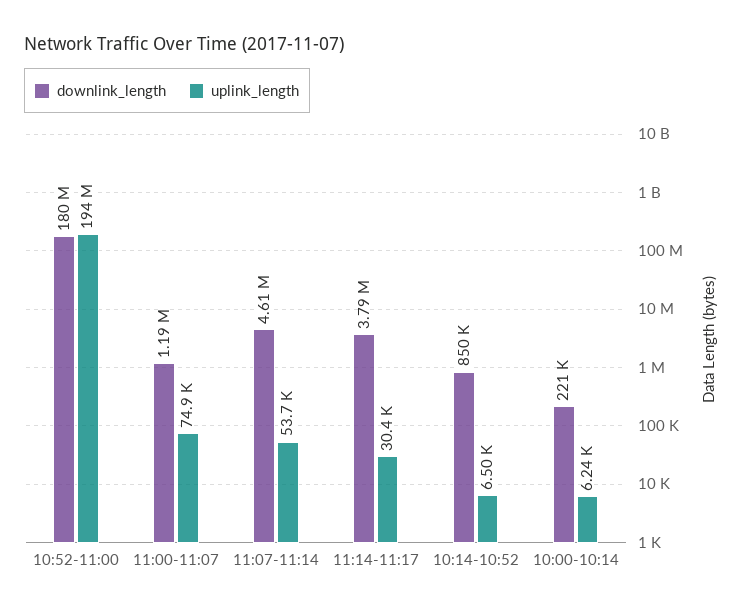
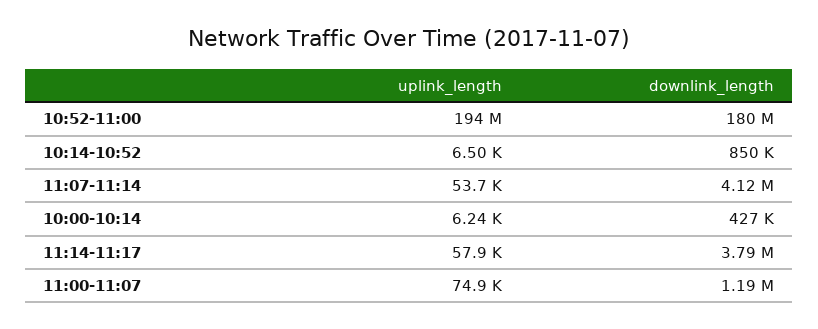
downlink_length, 11:07-11:14: 4610000 -> 4120000
uplink_length, 11:14-11:17: 30400 -> 57900
downlink_length, 10:00-10:14: 221000 -> 427000

